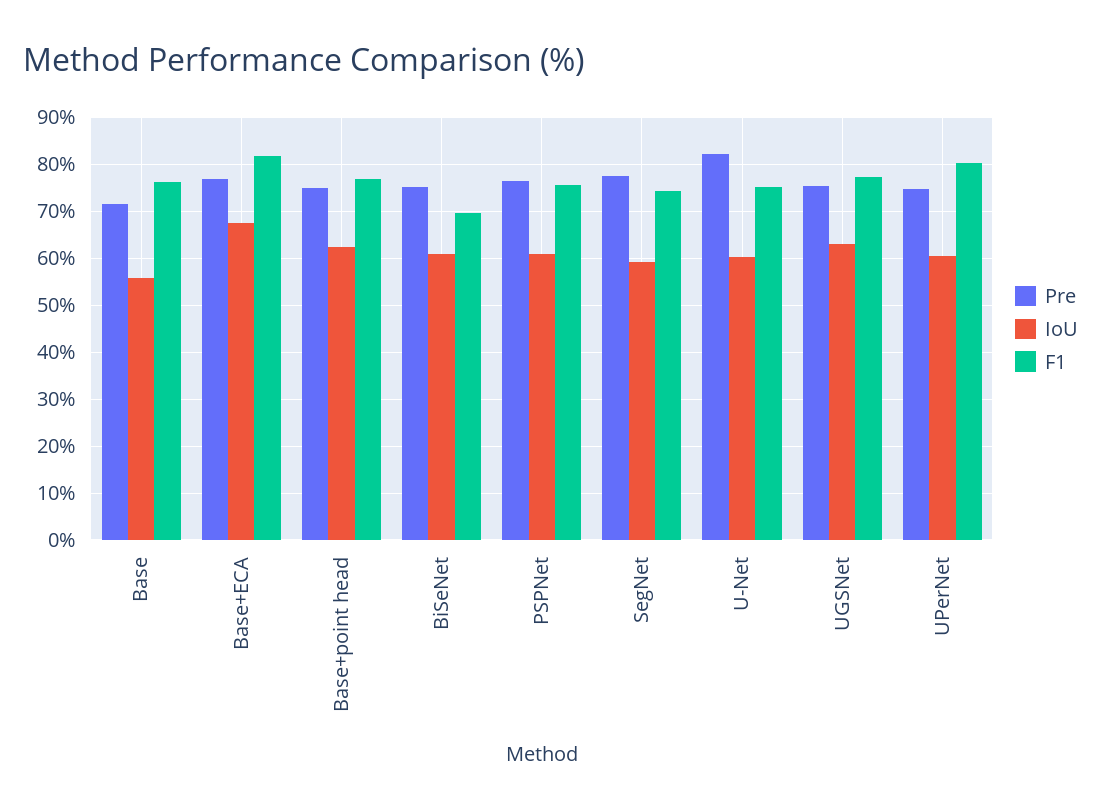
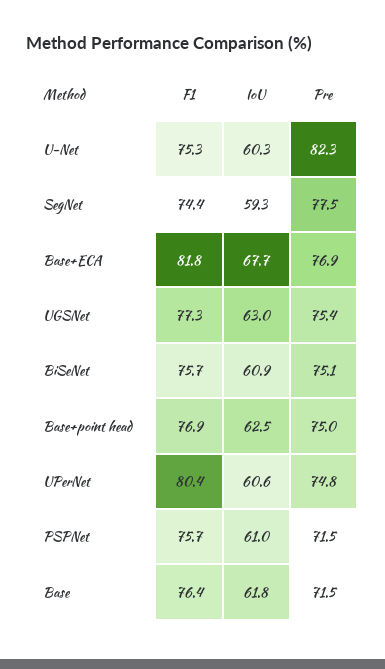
IoU, Base: 56 -> 61.8
F1, BiSeNet: 70 -> 75.7
Pre, PSPNet: 76 -> 71.5

